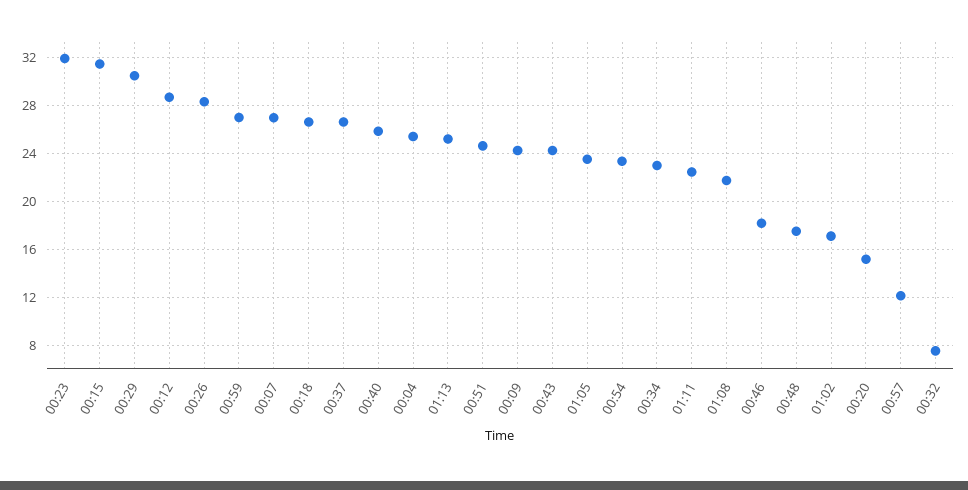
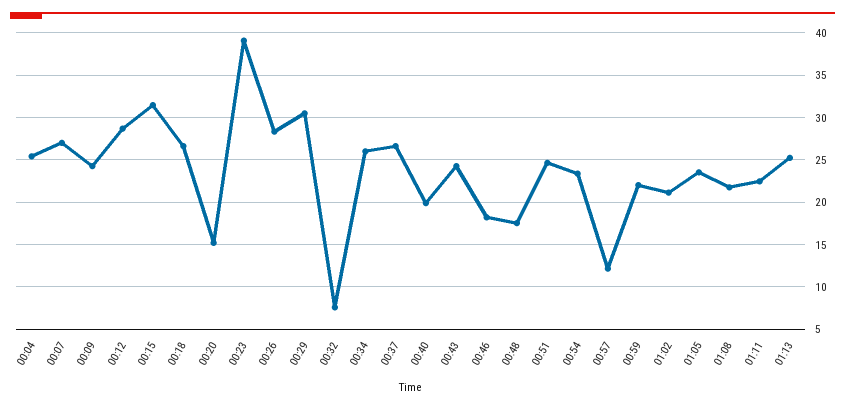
00:23: 32 -> 39
00:59: 27 -> 22
00:40: 26 -> 20
00:34: 23 -> 26
01:02: 17 -> 21

